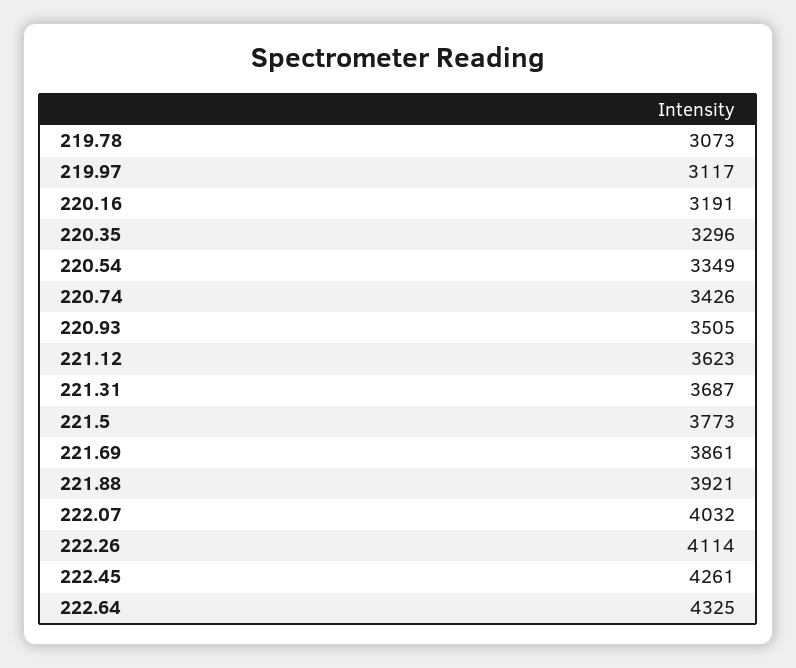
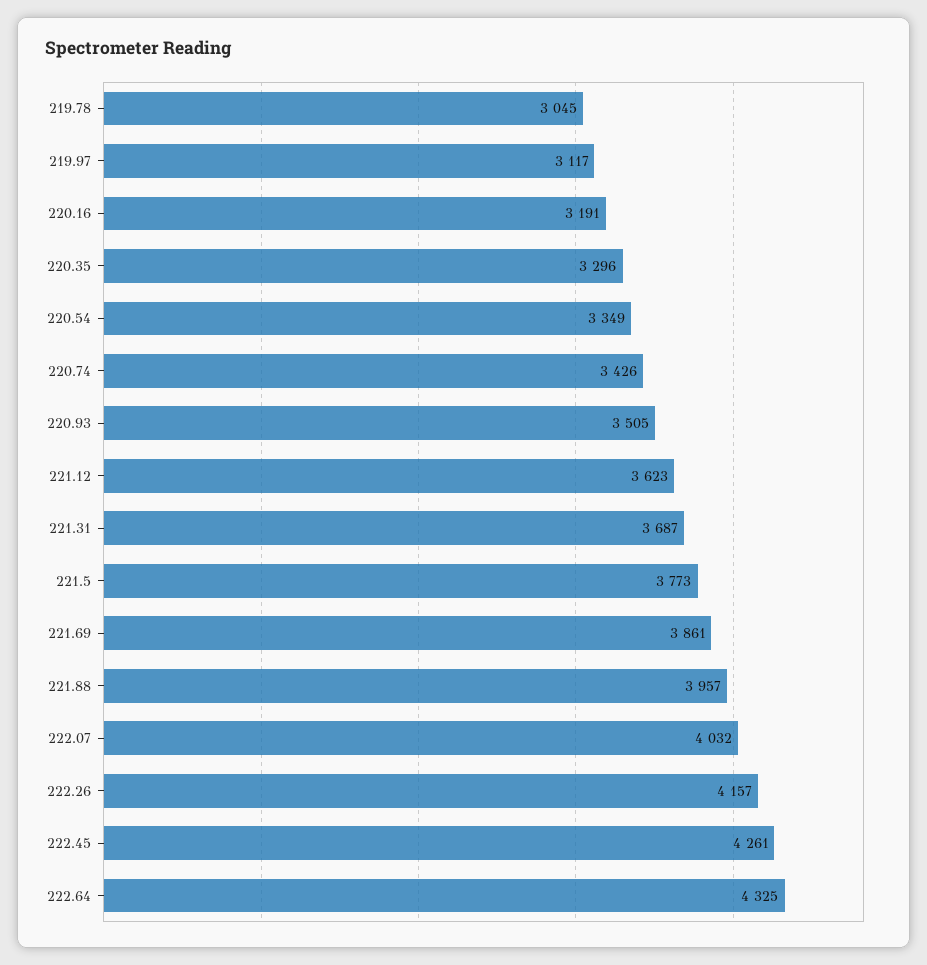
219.78: 3073 -> 3045
221.88: 3921 -> 3957
222.26: 4114 -> 4157

